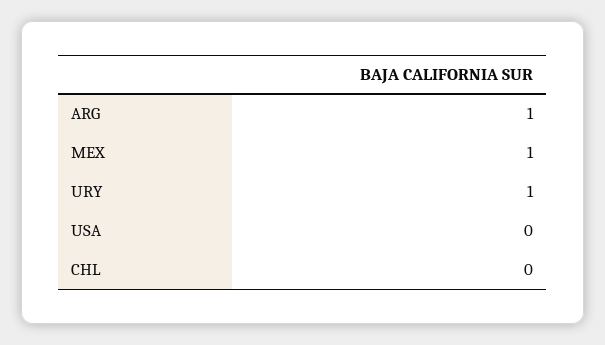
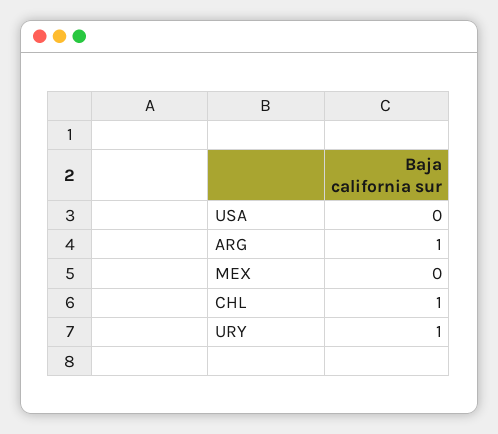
MEX: 1 -> 0
CHL: 0 -> 1

